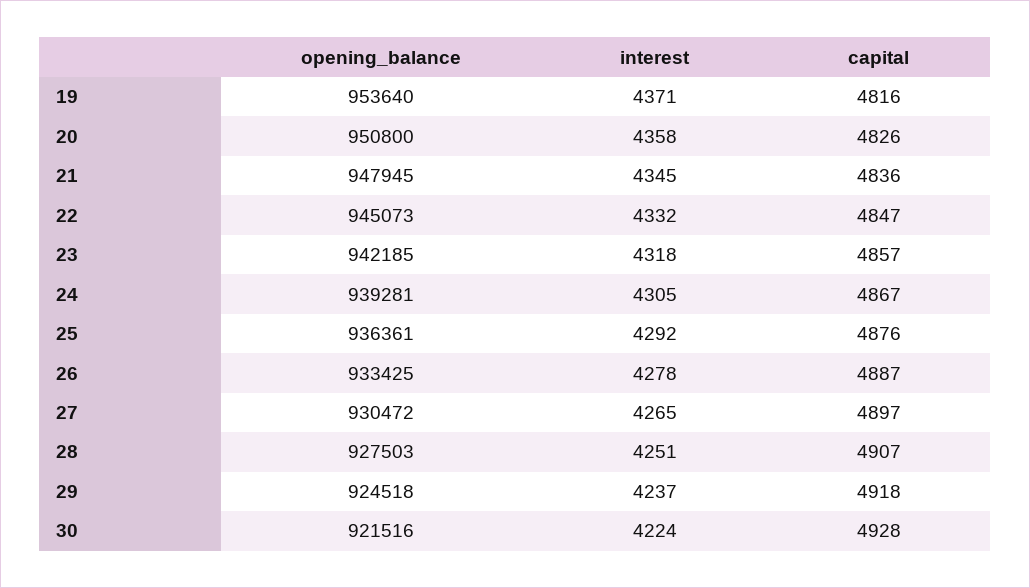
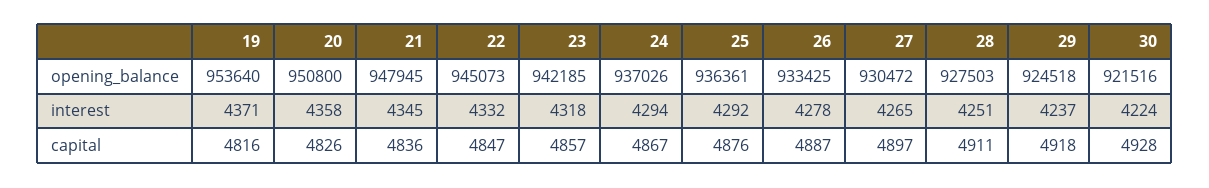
opening_balance, 24: 939281 -> 937026
interest, 24: 4305 -> 4294
capital, 28: 4907 -> 4911

